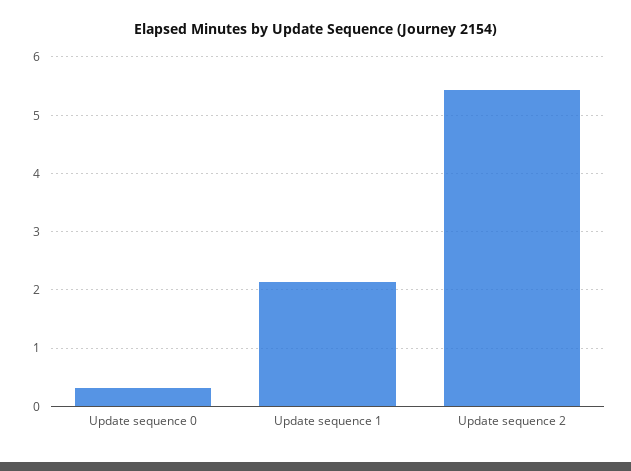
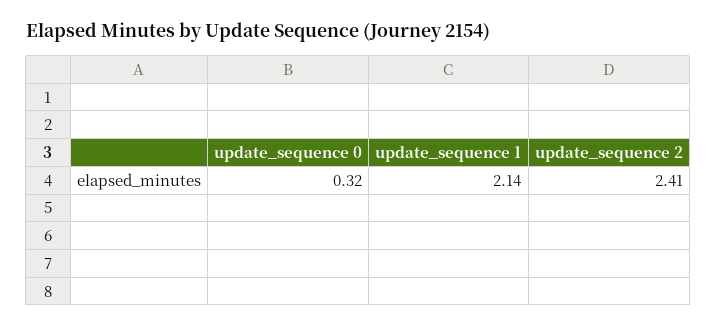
Update sequence 2: 5.4 -> 2.41

